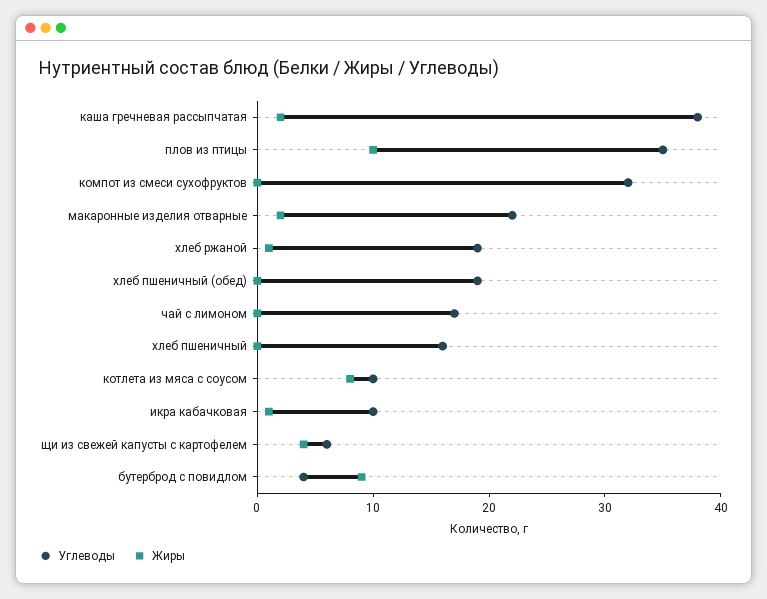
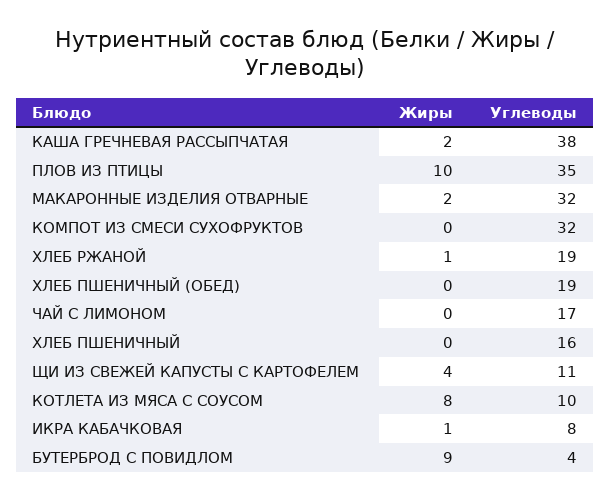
Углеводы, макаронные изделия отварные: 22 -> 32
Углеводы, икра кабачковая: 10 -> 8
Углеводы, щи из свежей капусты с картофелем: 6 -> 11

